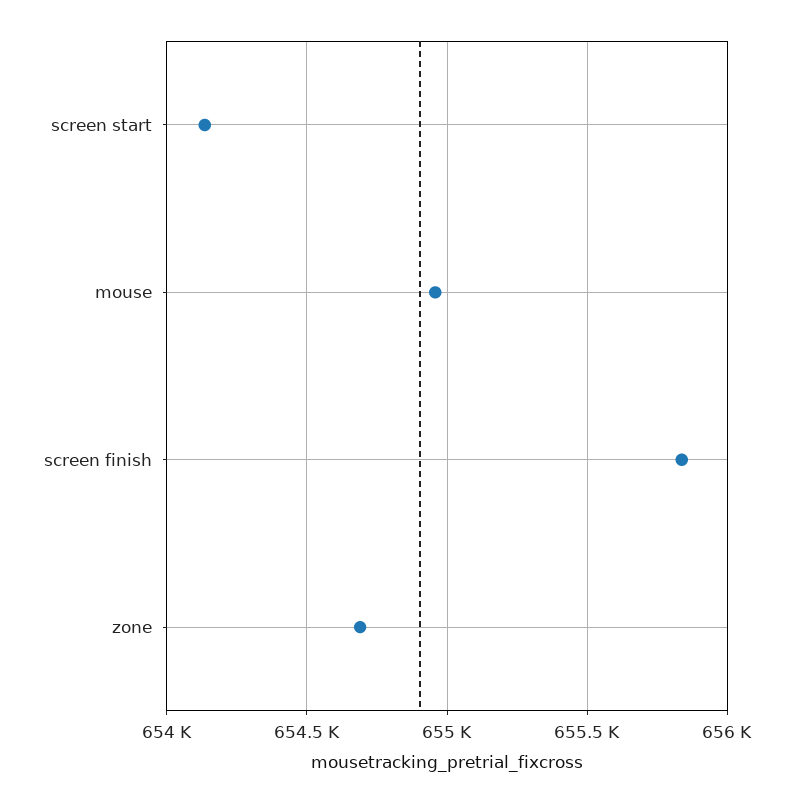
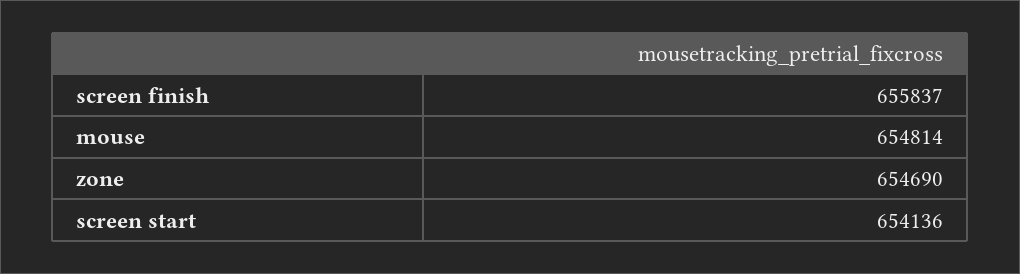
mouse: 654950 -> 654814

